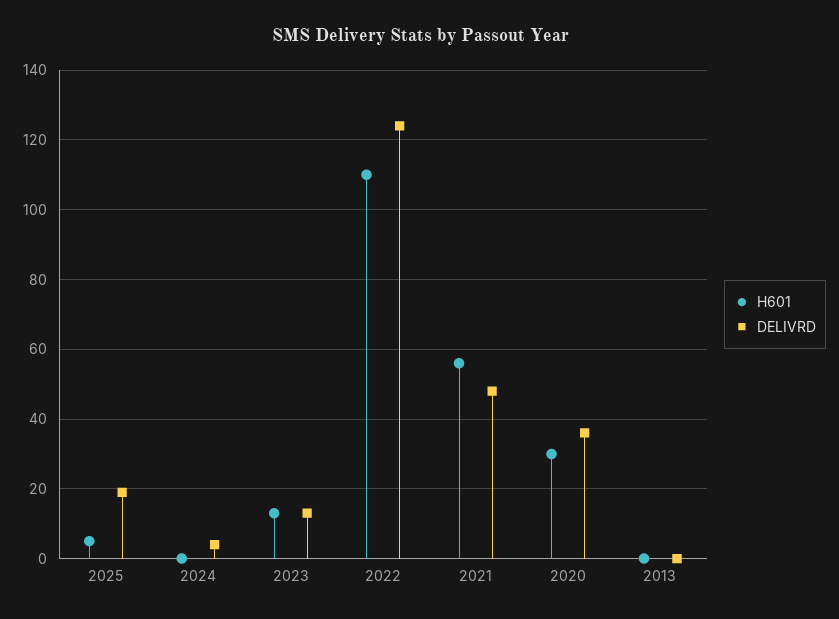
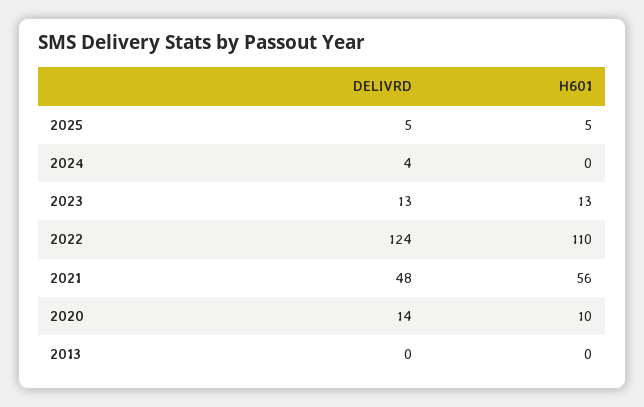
DELIVRD, 2025: 20 -> 5
H601, 2020: 30 -> 10
DELIVRD, 2020: 35 -> 14

